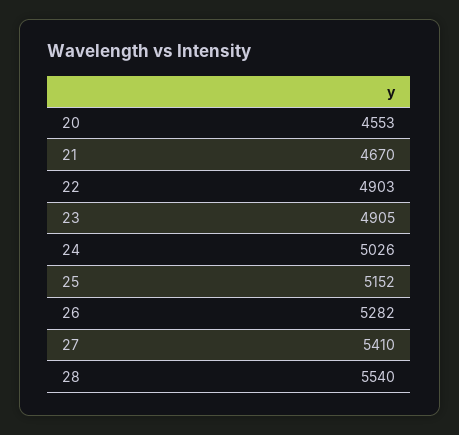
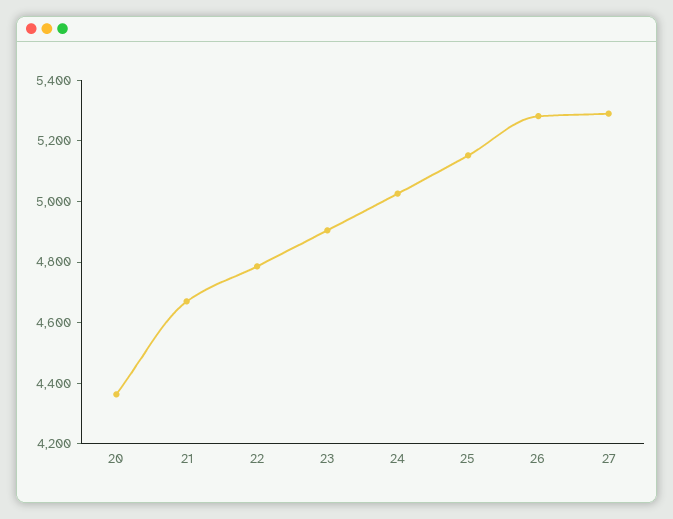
20: 4553 -> 4350
22: 4903 -> 4800
27: 5410 -> 5300
28: 5540 -> none

